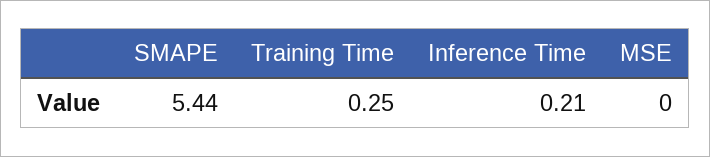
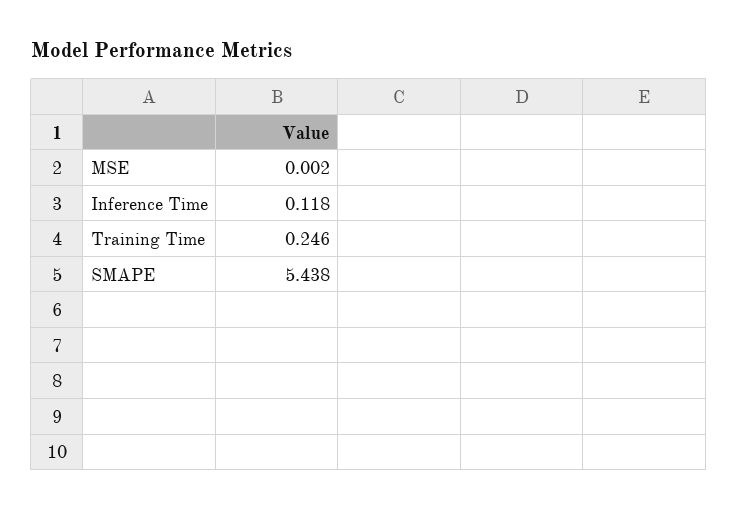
Inference Time: 0.21 -> 0.118

